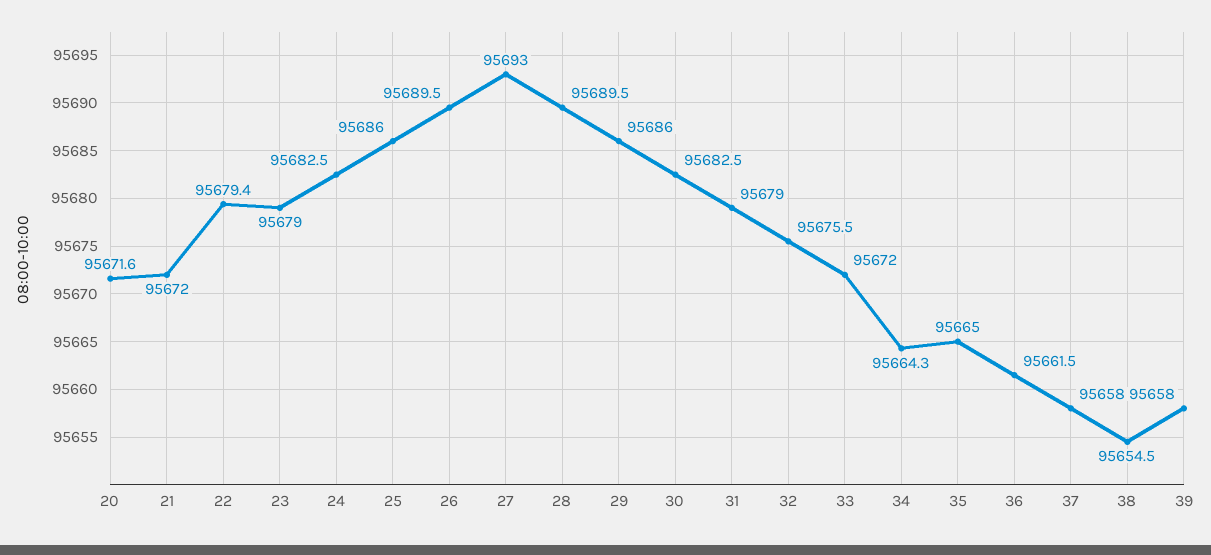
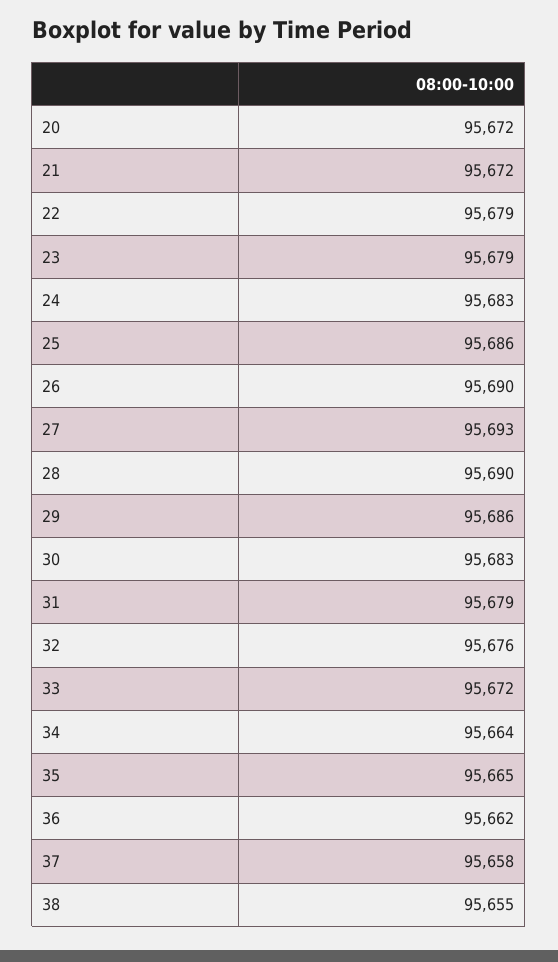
39: 95658 -> none

